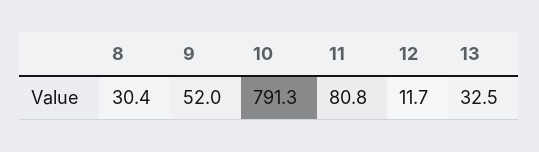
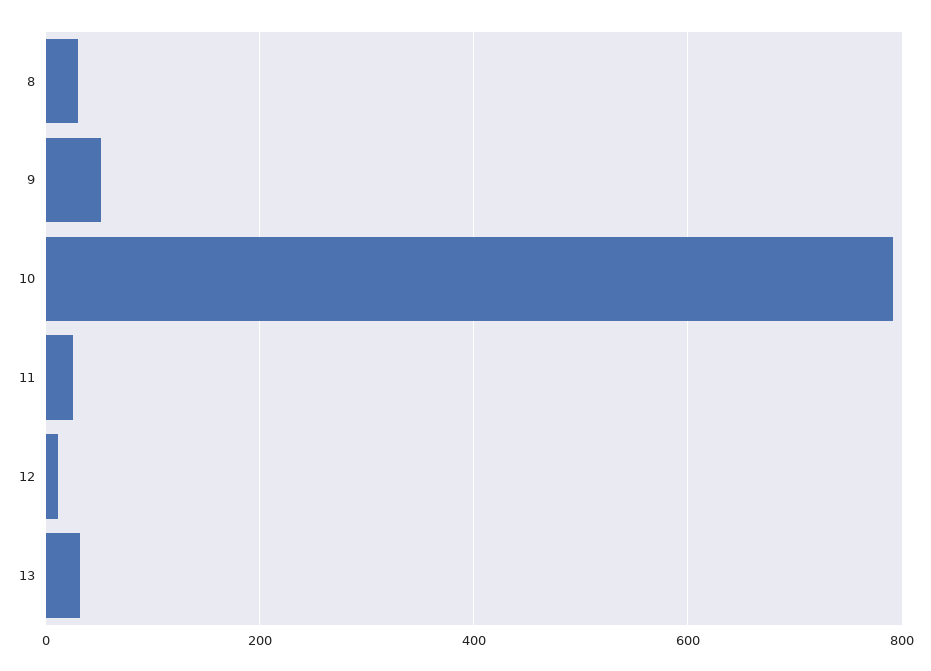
11: 80.8 -> 20

